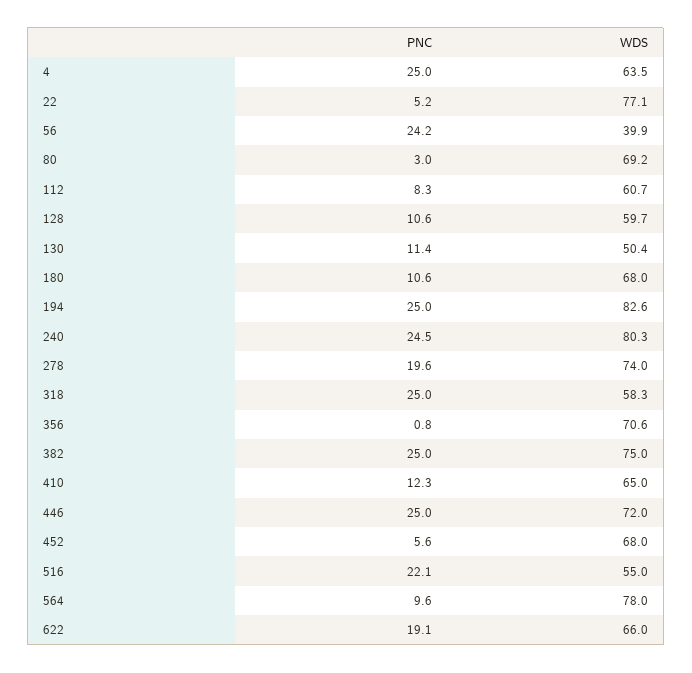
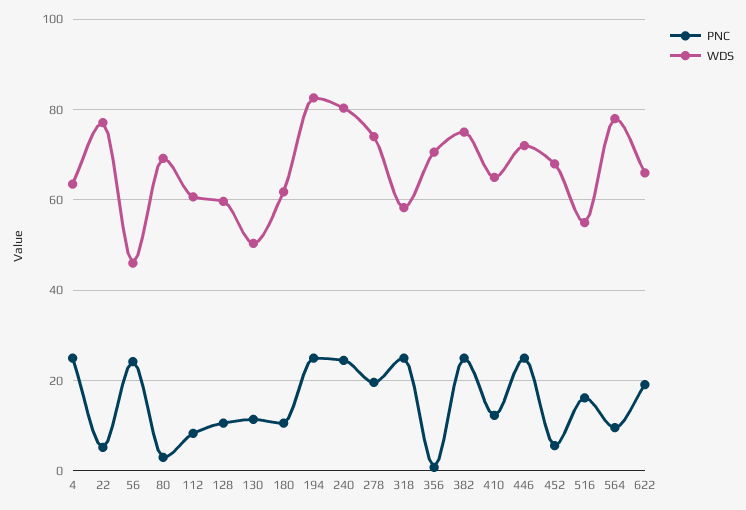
WDS, 56: 39.9 -> 46
WDS, 180: 68 -> 62
PNC, 516: 22.1 -> 16

